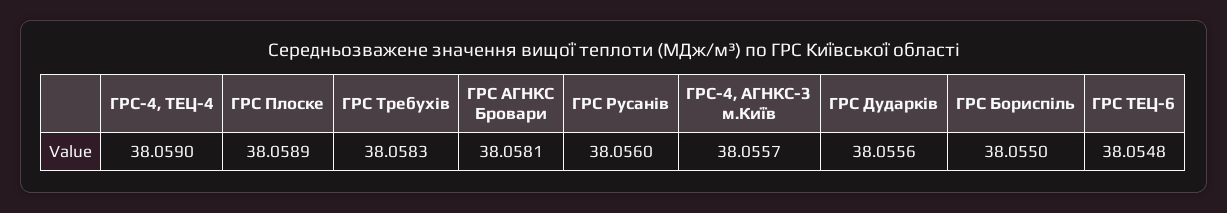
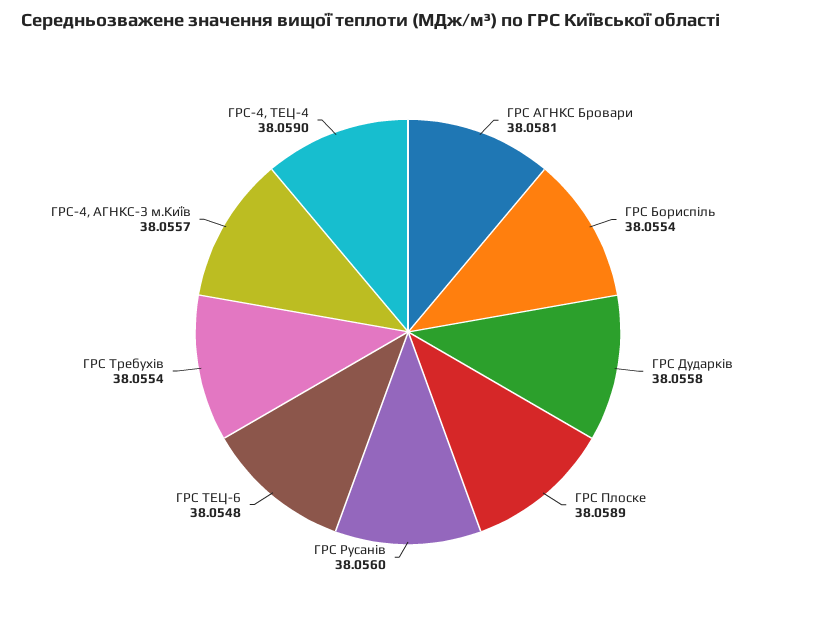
ГРС Требухів: 38.0583 -> 38.0554
ГРС Дударків: 38.0556 -> 38.0558
ГРС Бориспіль: 38.055 -> 38.0554

